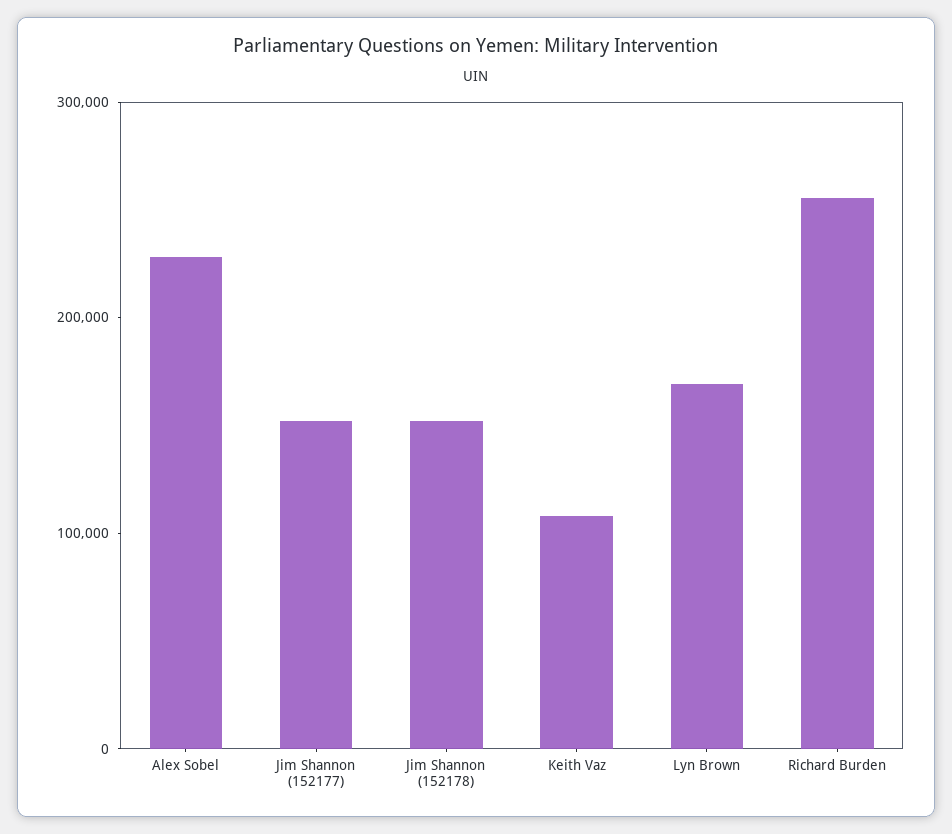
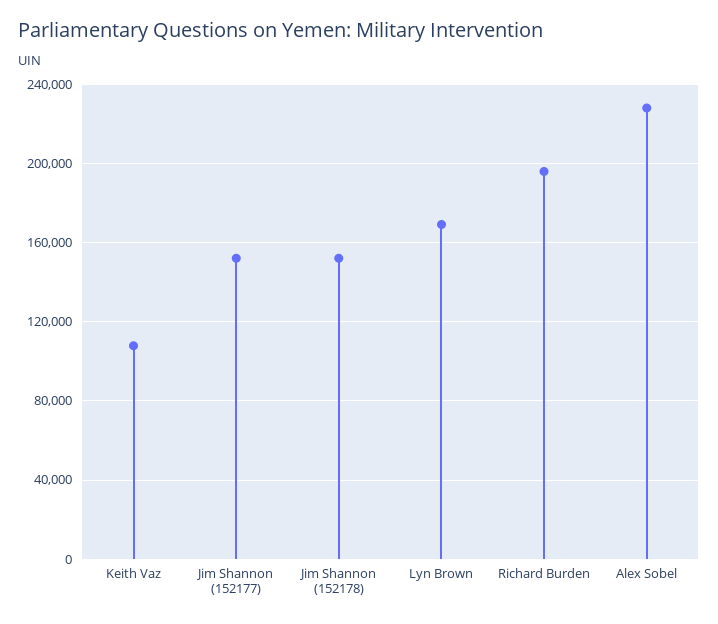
Richard Burden: 260000 -> 195000

